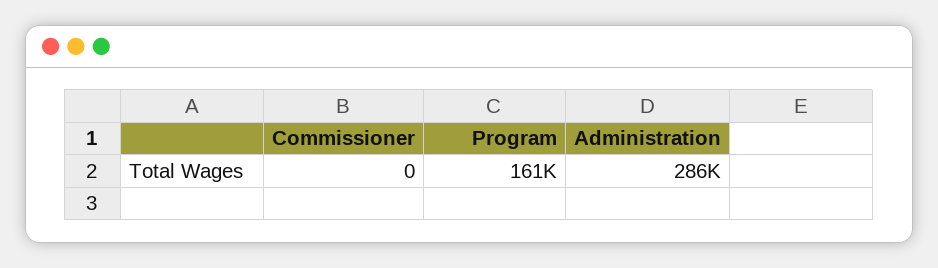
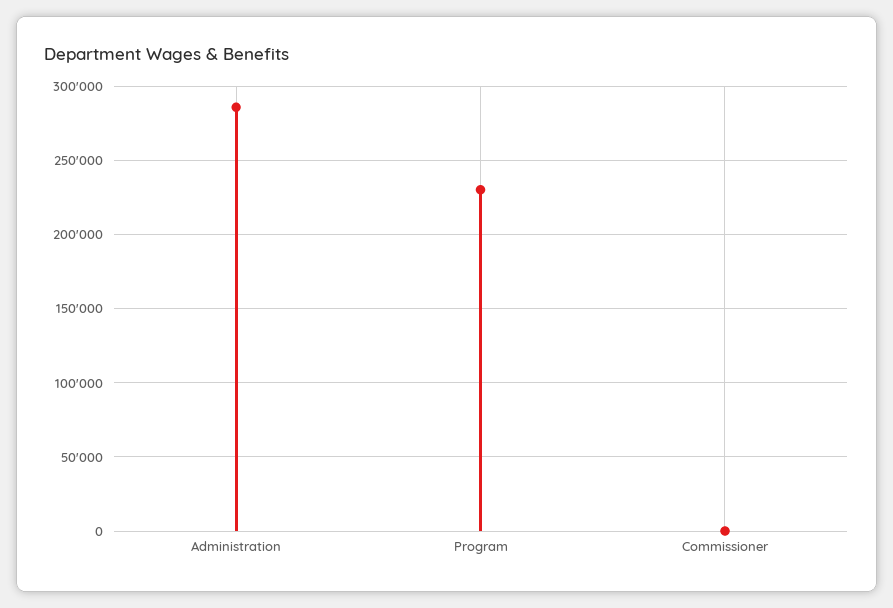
Program: 161000 -> 230000

